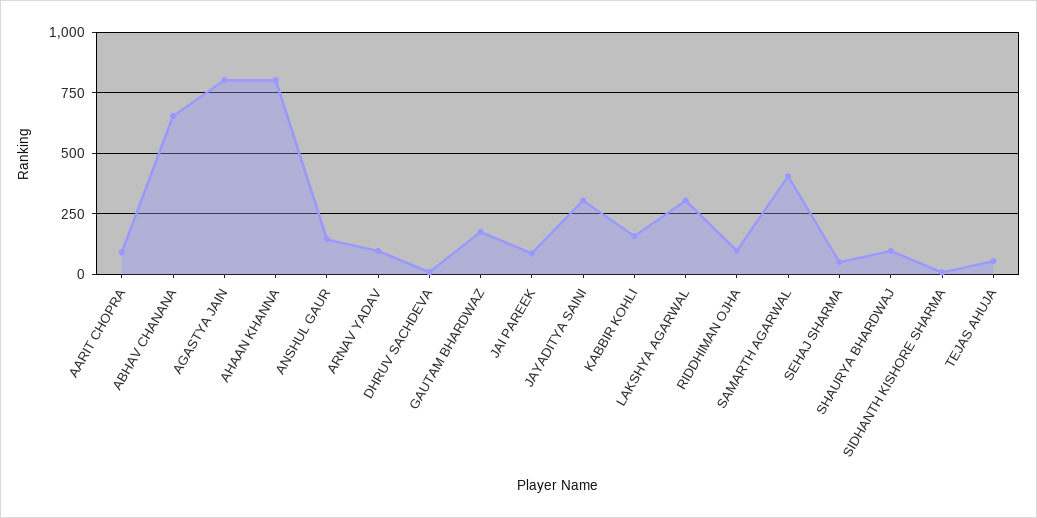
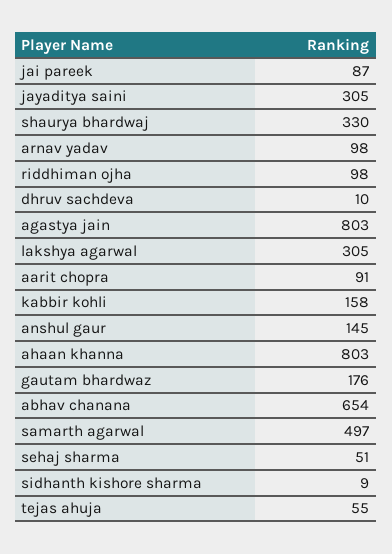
SAMARTH AGARWAL: 400 -> 497
SHAURYA BHARDWAJ: 100 -> 330

